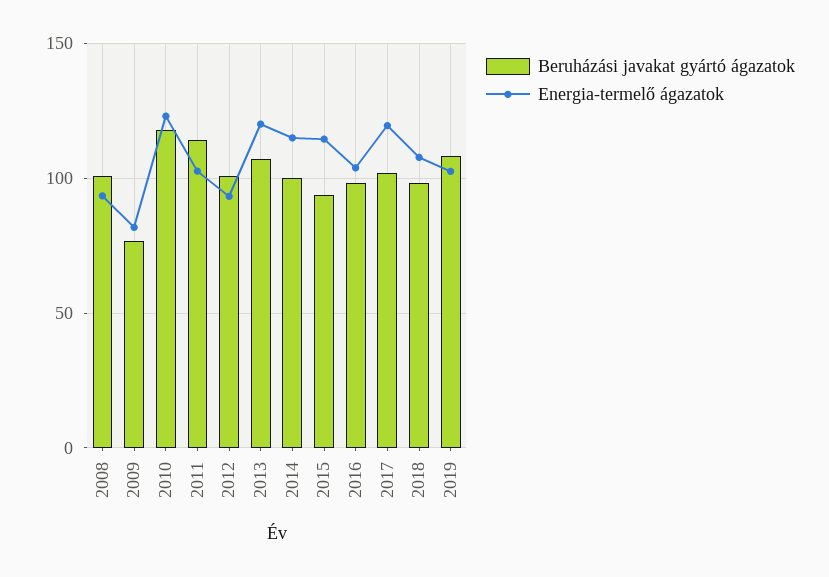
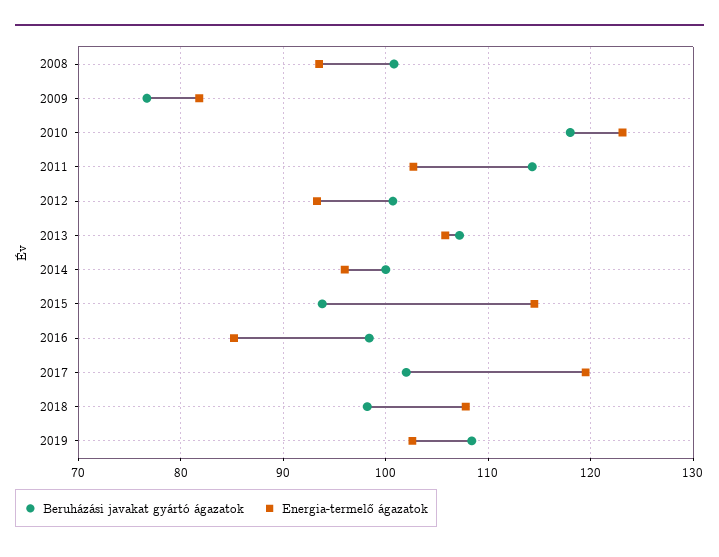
Energia-termelő ágazatok, 2013: 120 -> 106
Energia-termelő ágazatok, 2014: 115 -> 96
Energia-termelő ágazatok, 2016: 105 -> 85

